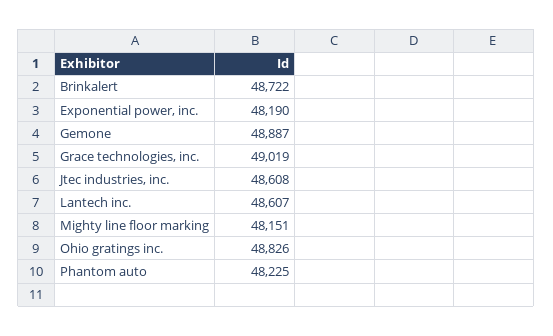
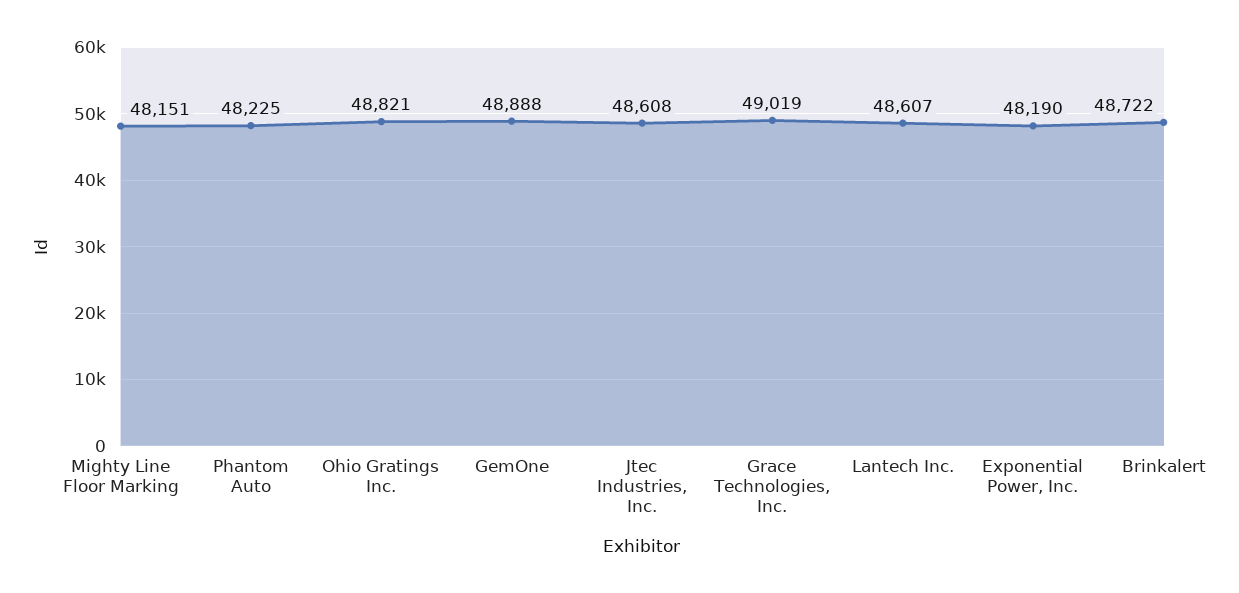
Gemone: 48887 -> 48888
Ohio gratings inc.: 48826 -> 48821

